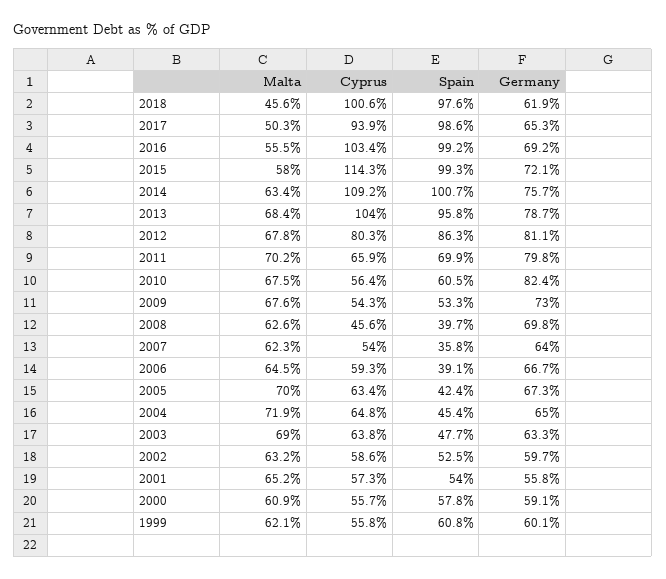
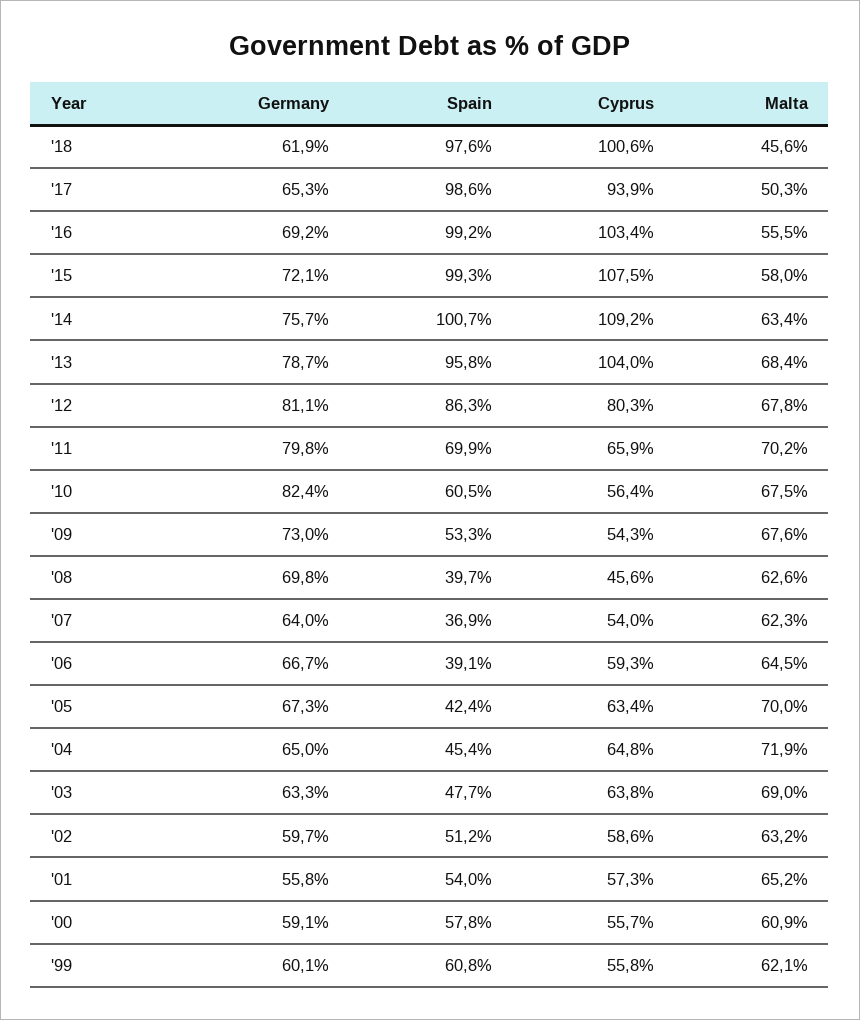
Cyprus, 2015: 114.3 -> 107.5
Spain, 2007: 35.8 -> 36.9
Spain, 2002: 52.5 -> 51.2

